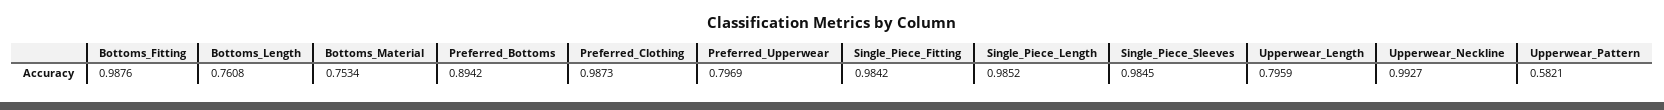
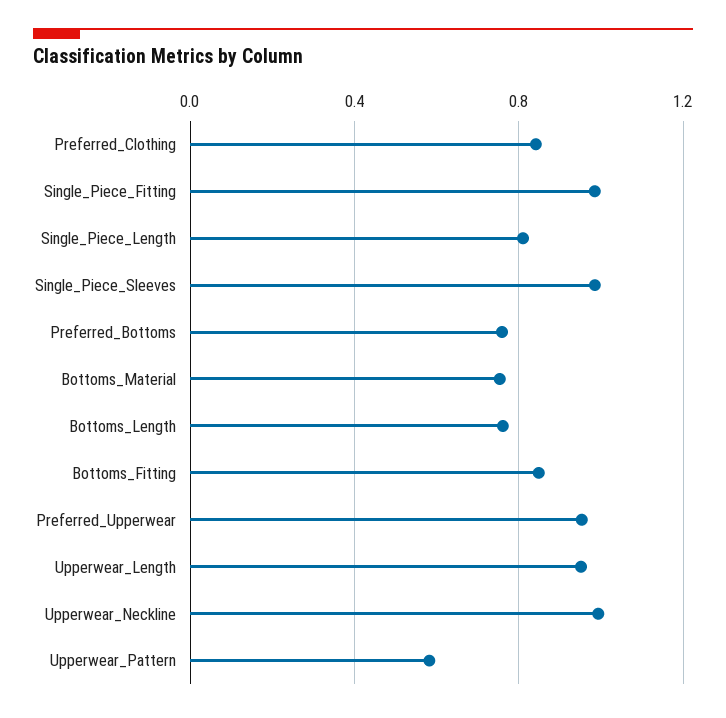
Bottoms_Fitting: 0.9876 -> 0.85
Preferred_Bottoms: 0.8942 -> 0.75
Preferred_Clothing: 0.9873 -> 0.85
Preferred_Upperwear: 0.7969 -> 0.95
Single_Piece_Length: 0.9852 -> 0.8
Upperwear_Length: 0.7959 -> 0.95

